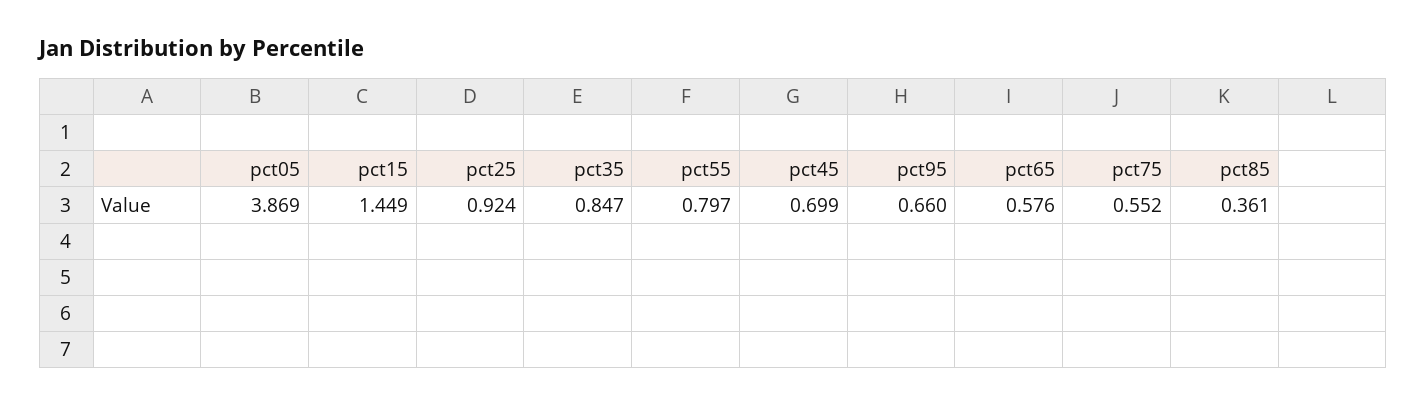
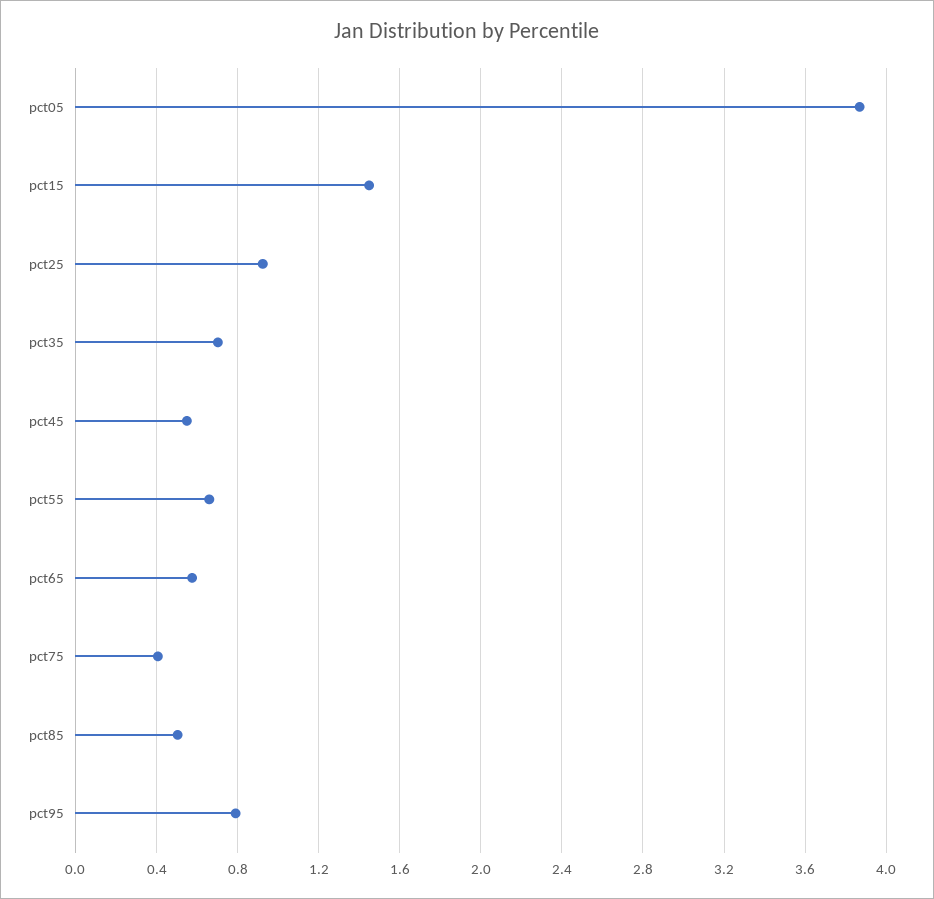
pct35: 0.847 -> 0.7
pct55: 0.797 -> 0.65
pct45: 0.699 -> 0.55
pct95: 0.66 -> 0.8
pct75: 0.552 -> 0.4
pct85: 0.361 -> 0.5

